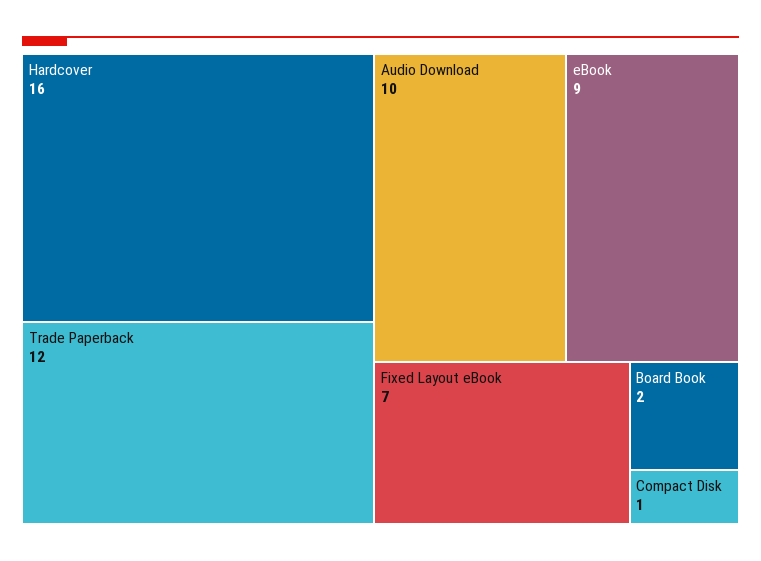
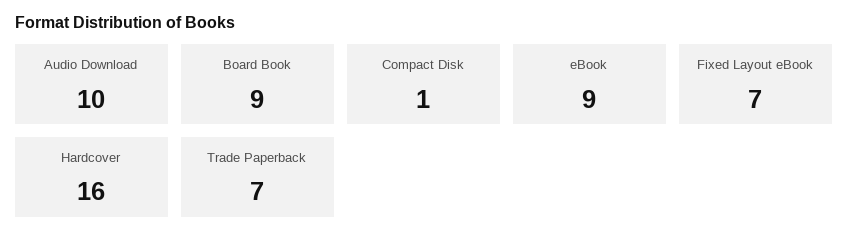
Trade Paperback: 12 -> 7
Board Book: 2 -> 9

